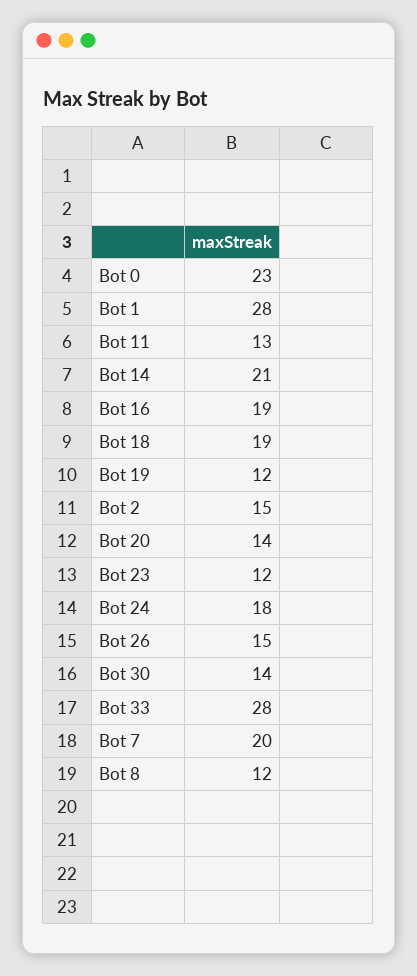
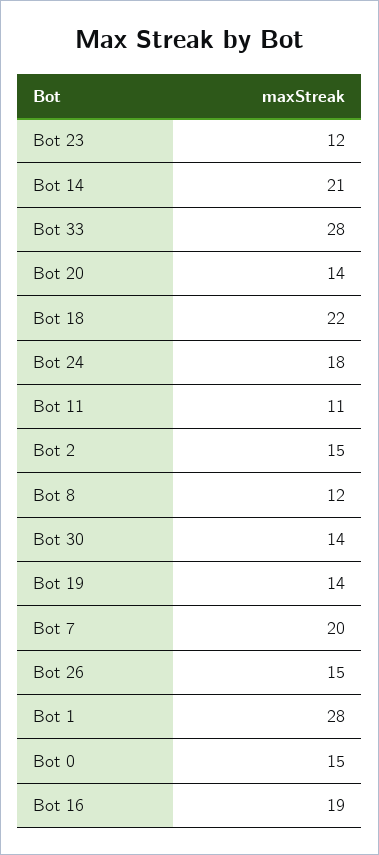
Bot 0: 23 -> 15
Bot 11: 13 -> 11
Bot 18: 19 -> 22
Bot 19: 12 -> 14

